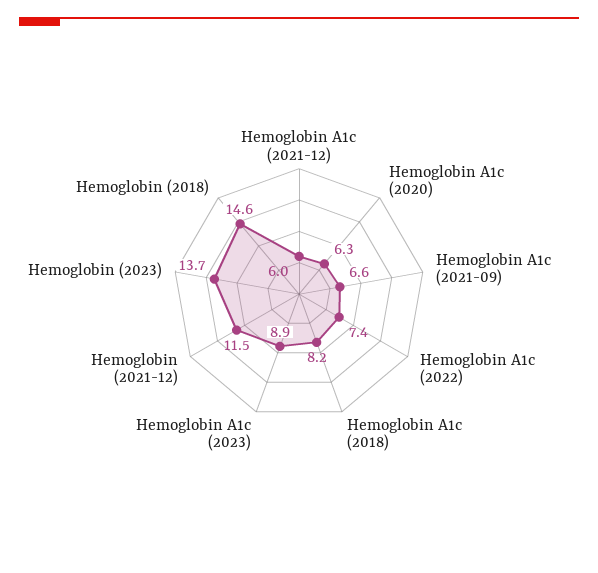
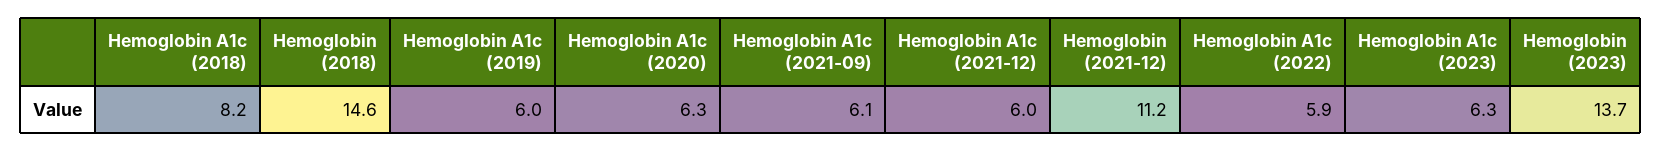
Hemoglobin A1c (2021-09): 6.6 -> 6.1
Hemoglobin A1c (2022): 7.4 -> 5.9
Hemoglobin A1c (2023): 8.9 -> 6.3
Hemoglobin (2021-12): 11.5 -> 11.2
Hemoglobin A1c (2019): none -> 6

